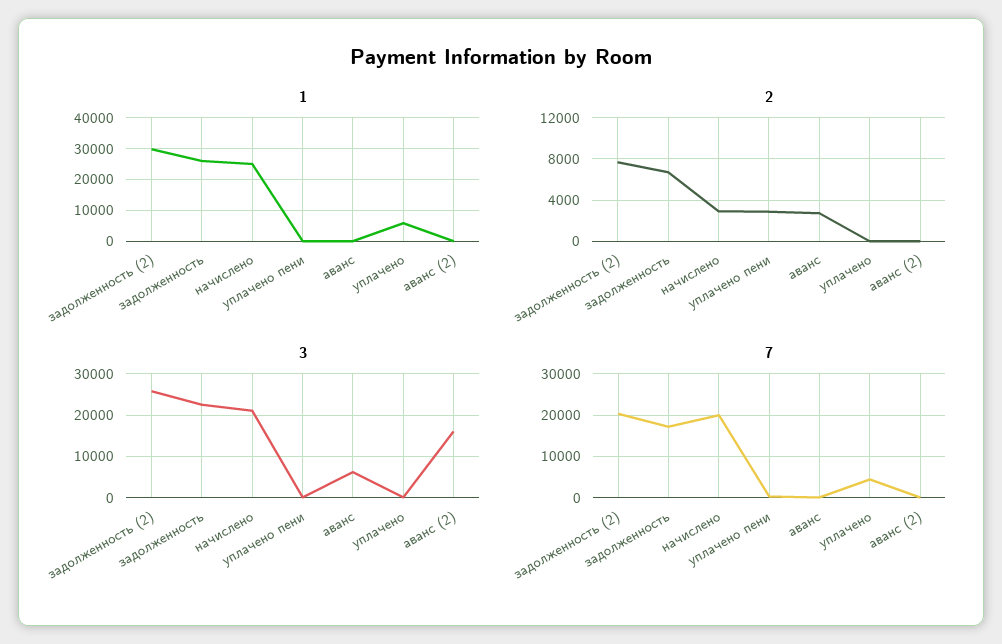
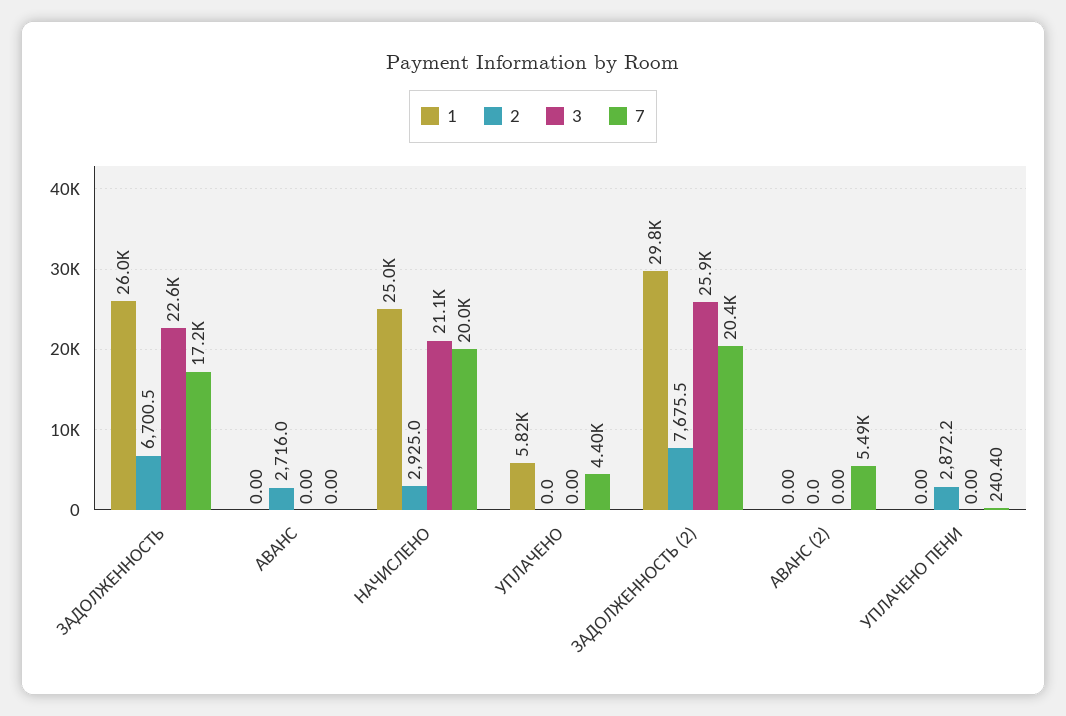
3, аванс: 6000 -> 0
3, аванс (2): 16000 -> 0
7, аванс (2): 0 -> 5490

